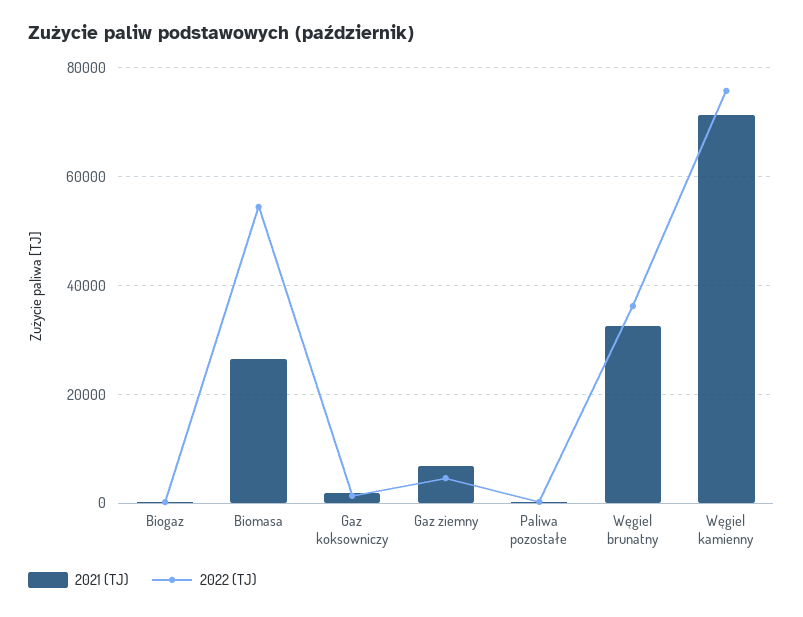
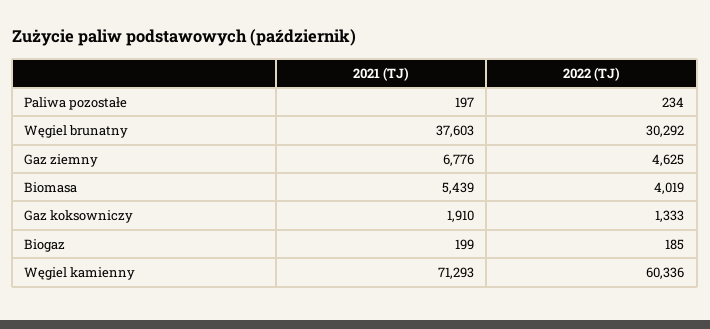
2021 (TJ), Biomasa: 26000 -> 5439
2022 (TJ), Biomasa: 54000 -> 4019
2021 (TJ), Węgiel brunatny: 32000 -> 37603
2022 (TJ), Węgiel brunatny: 36000 -> 30292
2022 (TJ), Węgiel kamienny: 76000 -> 60336

